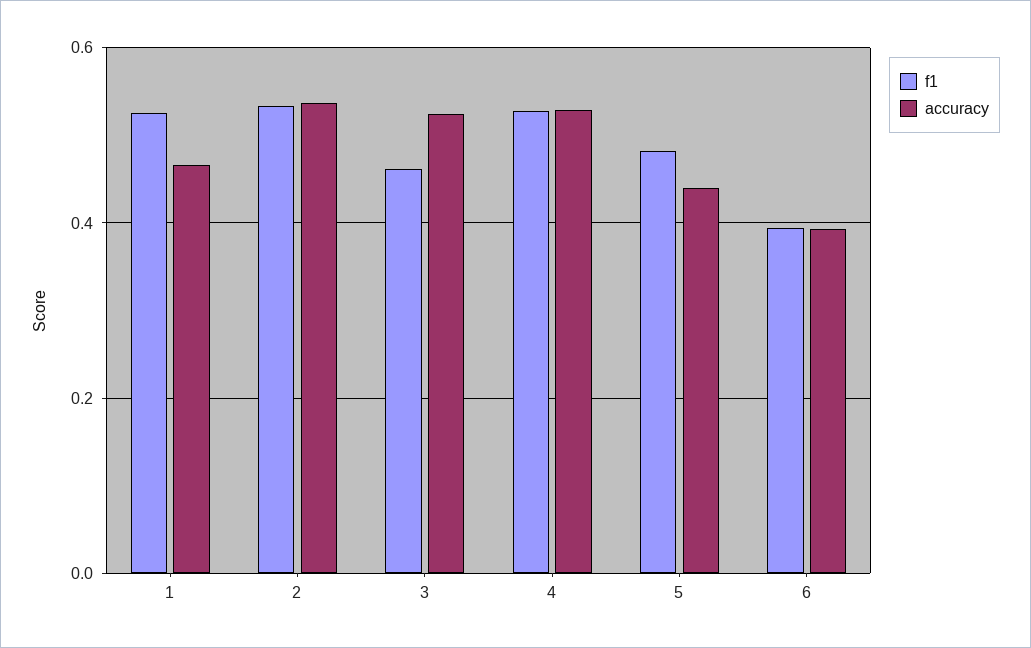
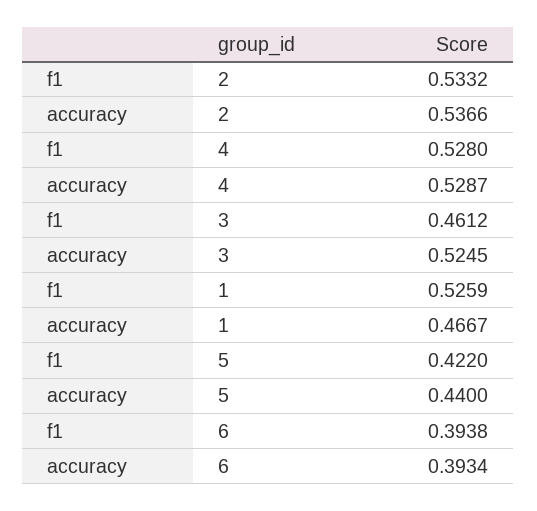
f1, 5: 0.48 -> 0.422

